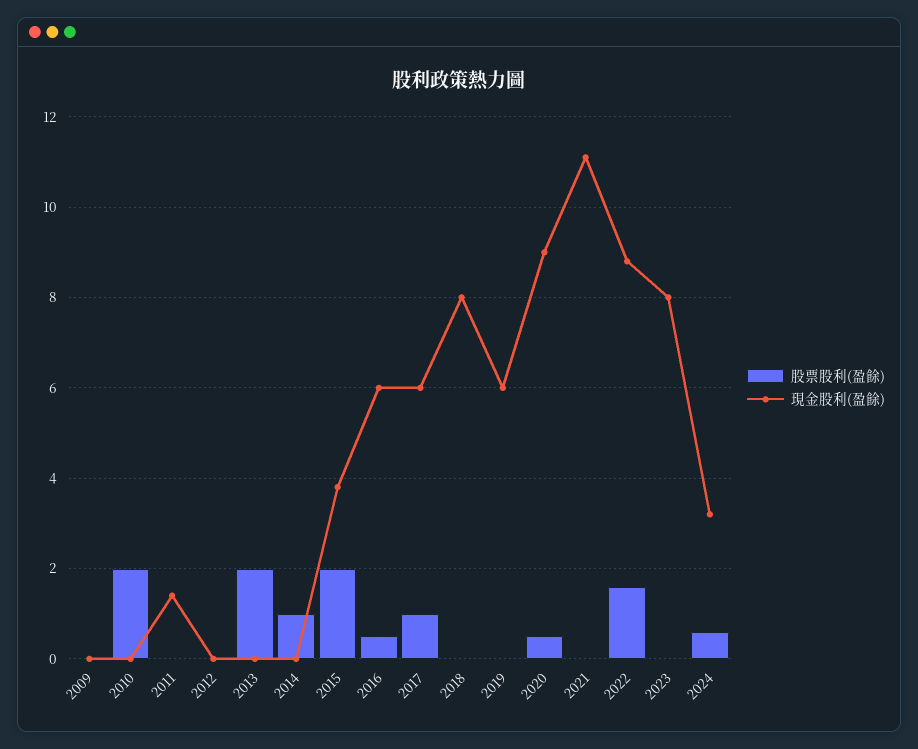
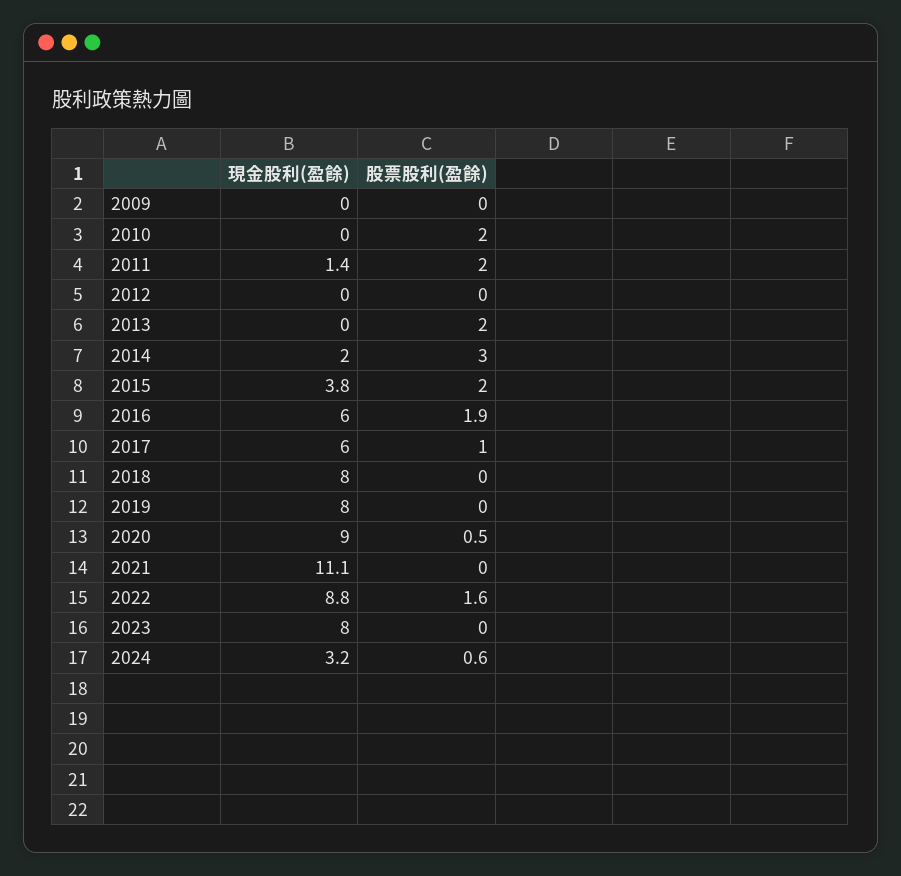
股票股利(盈餘), 2011: 0 -> 2
股票股利(盈餘), 2014: 1 -> 3
現金股利(盈餘), 2014: 0 -> 2
股票股利(盈餘), 2016: 0.5 -> 1.9
現金股利(盈餘), 2019: 6 -> 8

